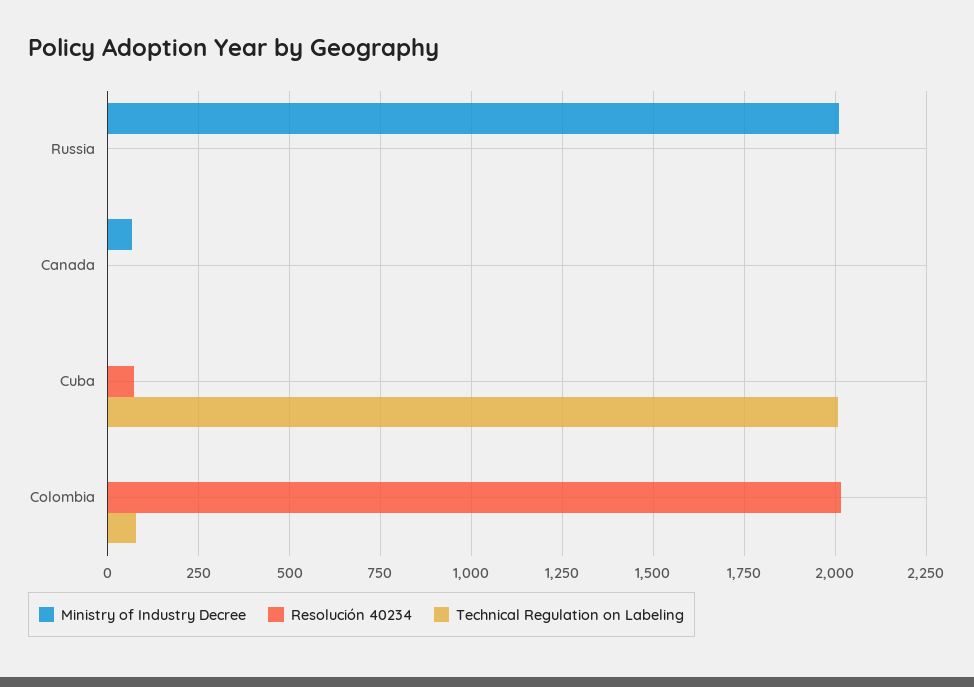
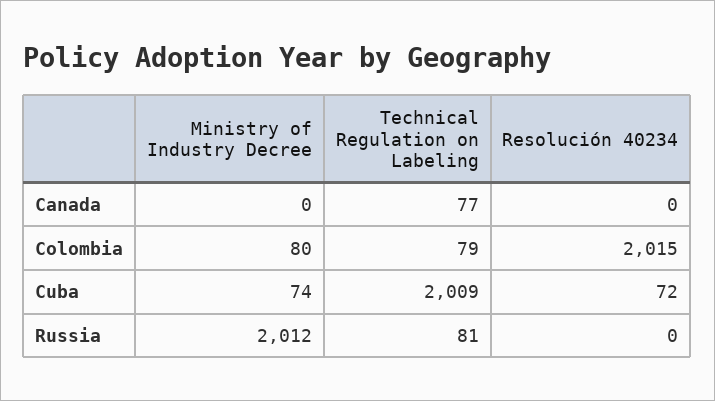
Technical Regulation on Labeling, Russia: 0 -> 81
Ministry of Industry Decree, Canada: 75 -> 0
Technical Regulation on Labeling, Canada: 0 -> 77
Ministry of Industry Decree, Cuba: 0 -> 74
Ministry of Industry Decree, Colombia: 0 -> 80

